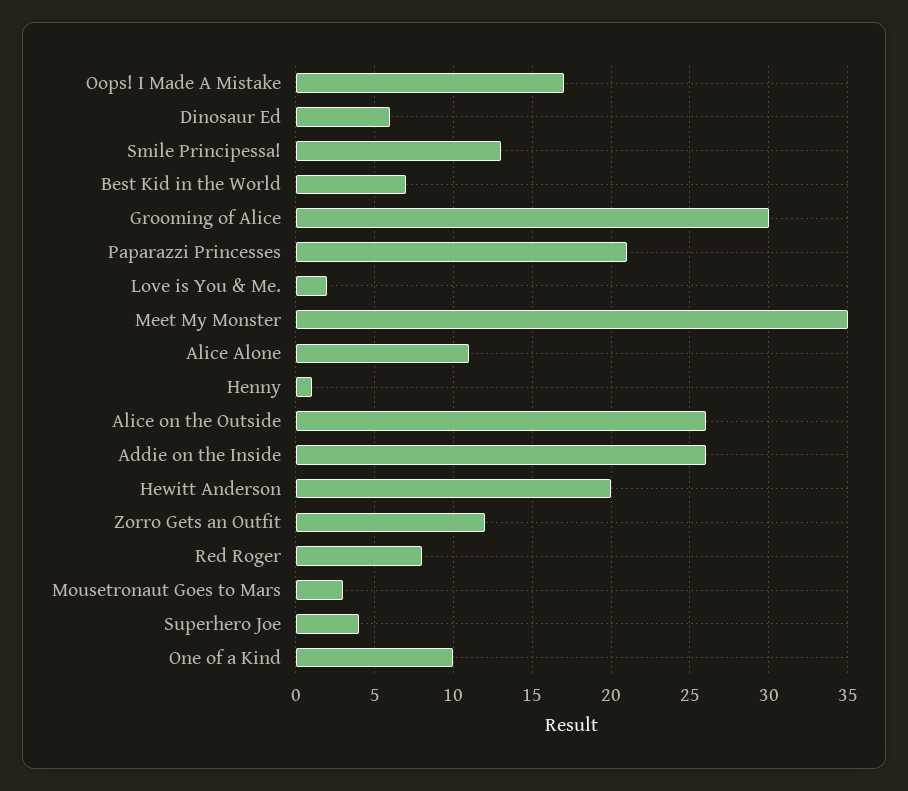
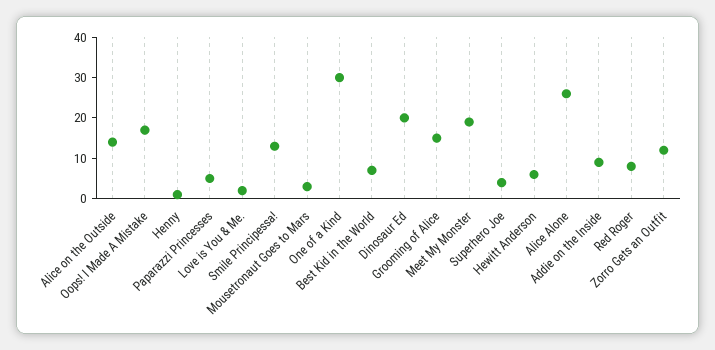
Dinosaur Ed: 6 -> 20
Grooming of Alice: 30 -> 15
Paparazzi Princesses: 21 -> 5
Meet My Monster: 35 -> 20
Alice Alone: 11 -> 25
Alice on the Outside: 26 -> 15
Addie on the Inside: 26 -> 10
Hewitt Anderson: 20 -> 5
One of a Kind: 10 -> 30

